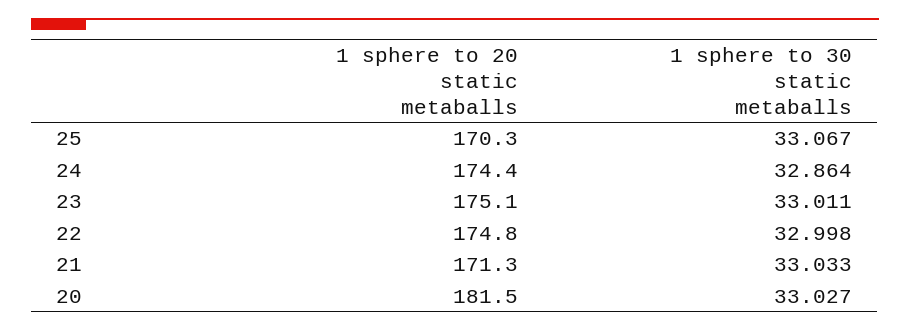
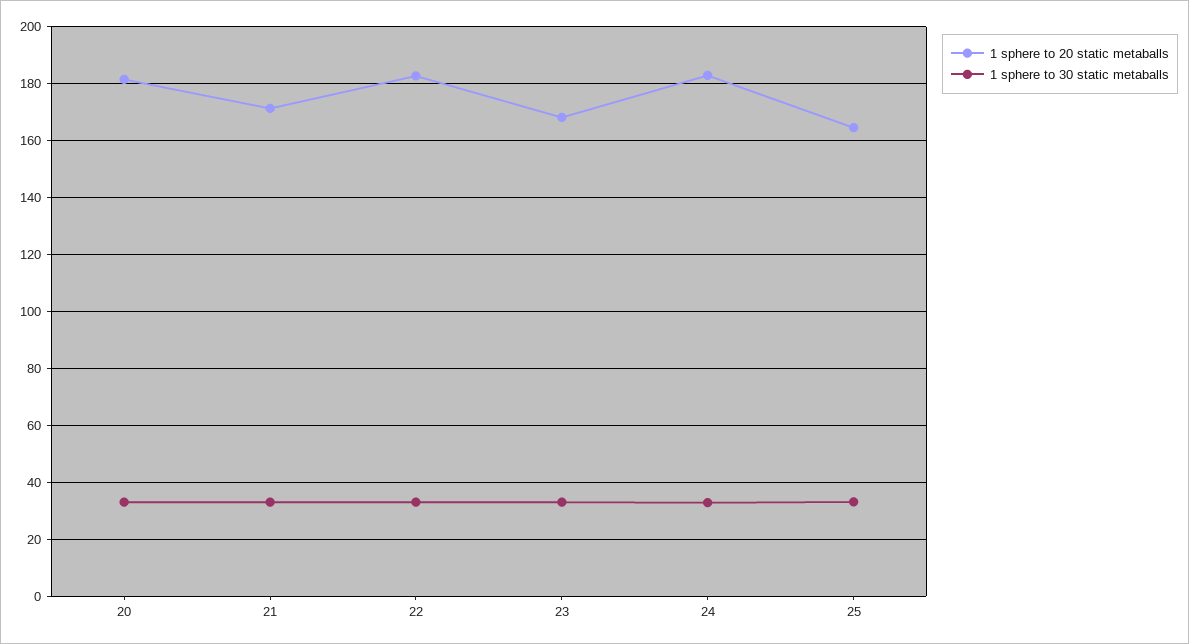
1 sphere to 20 static metaballs, 25: 170.3 -> 165
1 sphere to 20 static metaballs, 24: 174.4 -> 182.5
1 sphere to 20 static metaballs, 23: 175.1 -> 167.5
1 sphere to 20 static metaballs, 22: 174.8 -> 182.5

